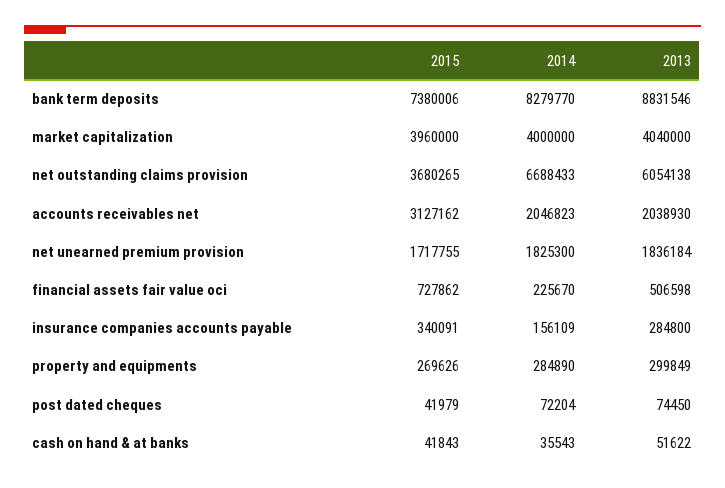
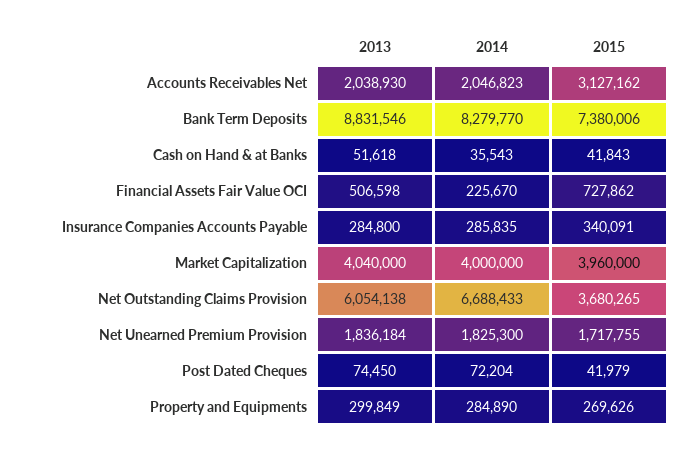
2014, insurance companies accounts payable: 156109 -> 285835
2013, cash on hand & at banks: 51622 -> 51618

